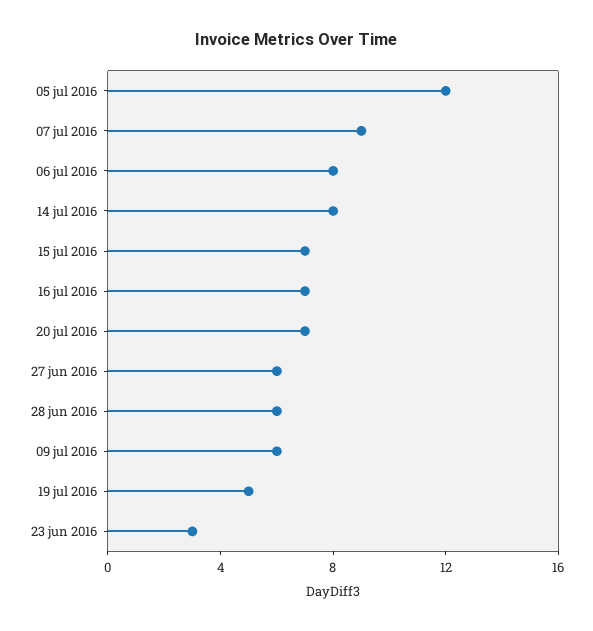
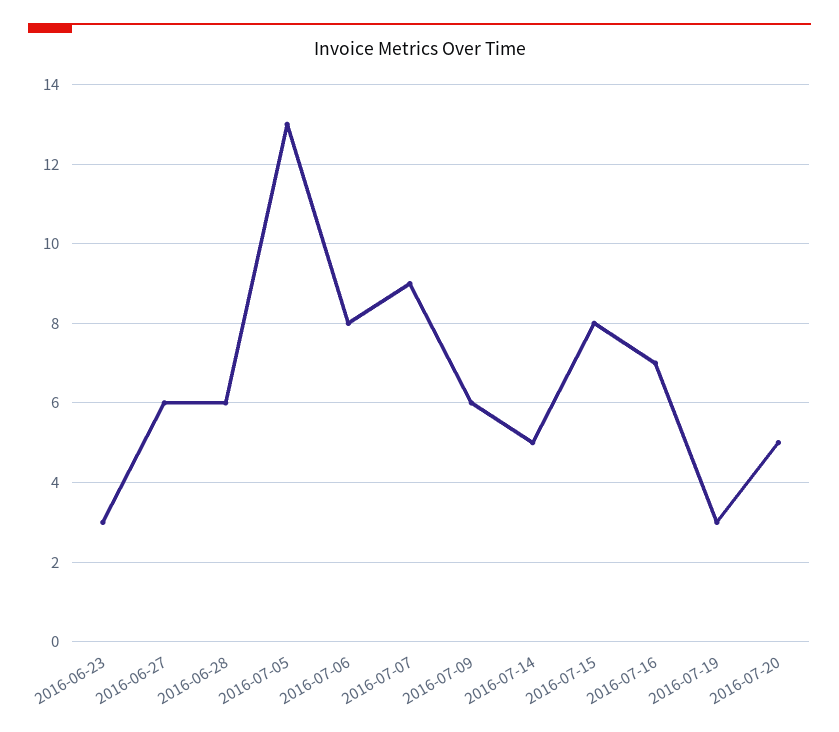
05 jul 2016: 12 -> 13
14 jul 2016: 8 -> 5
15 jul 2016: 7 -> 8
20 jul 2016: 7 -> 5
19 jul 2016: 5 -> 3

